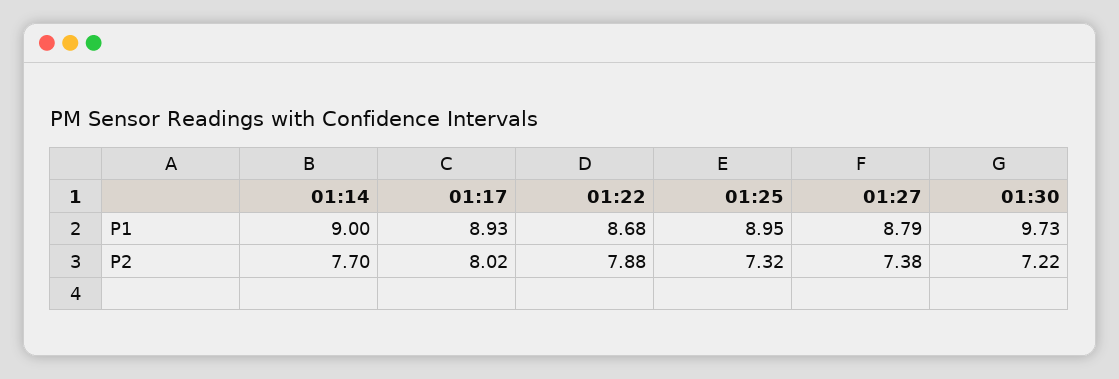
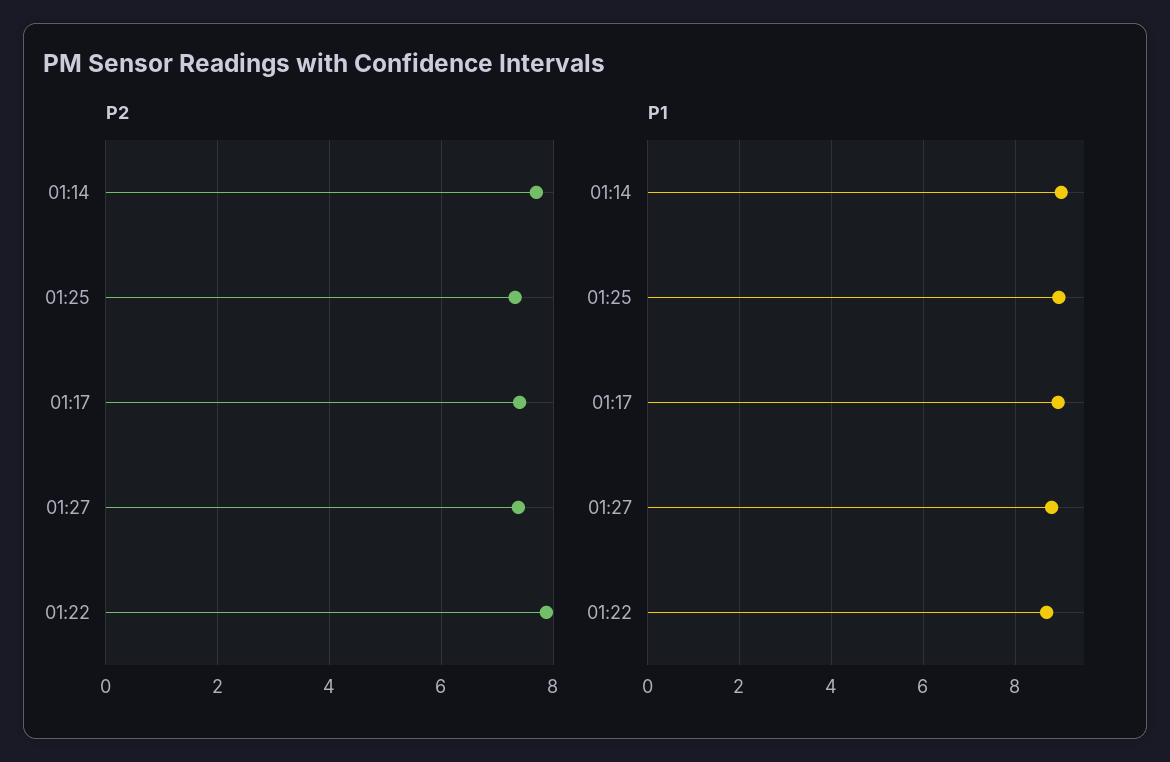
P1, 01:30: 9.73 -> none
P2, 01:17: 8.02 -> 7.4
P2, 01:30: 7.22 -> none

